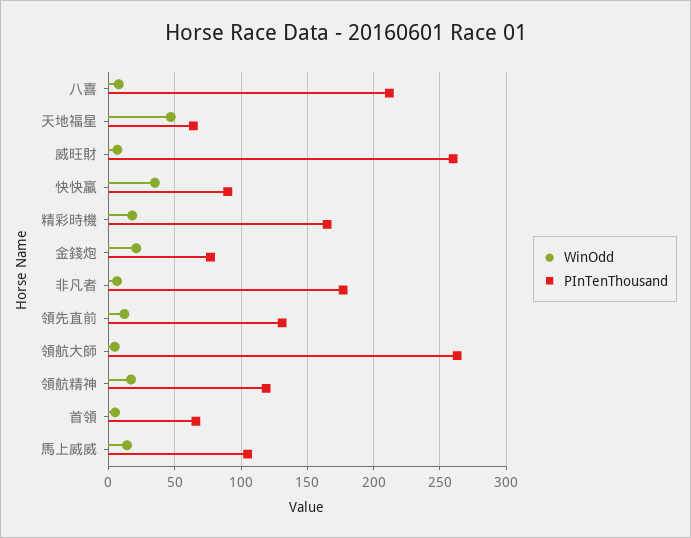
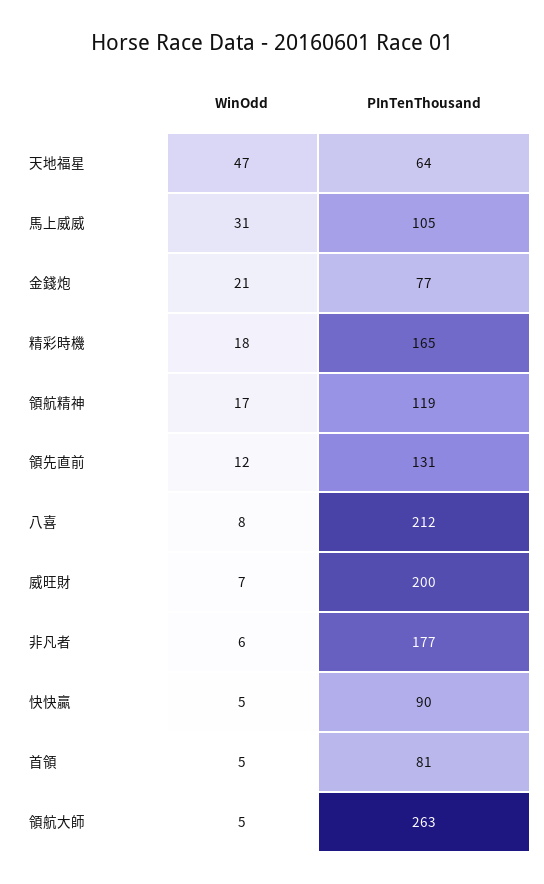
PInTenThousand, 威旺財: 260 -> 200
WinOdd, 快快贏: 35 -> 5
PInTenThousand, 首領: 65 -> 81
WinOdd, 馬上威威: 15 -> 31

